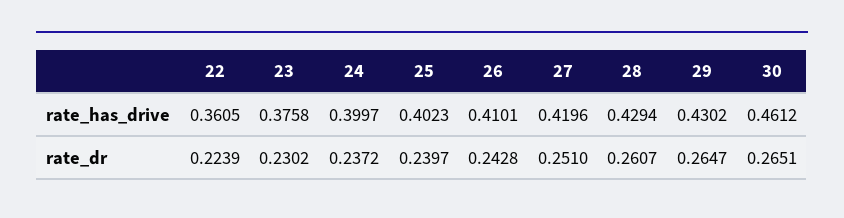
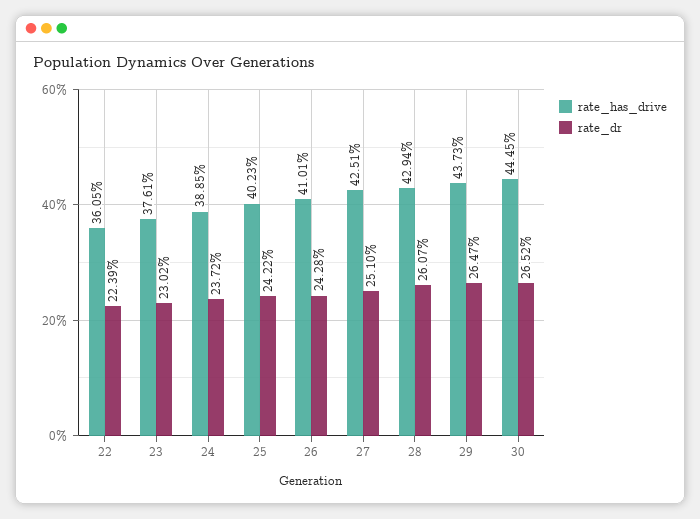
rate_has_drive, 23: 0.3758 -> 0.3761
rate_has_drive, 24: 0.3997 -> 0.3885
rate_has_drive, 27: 0.4196 -> 0.4251
rate_has_drive, 29: 0.4302 -> 0.4373
rate_has_drive, 30: 0.4612 -> 0.4445
rate_dr, 25: 0.2397 -> 0.2422
rate_dr, 30: 0.2651 -> 0.2652

